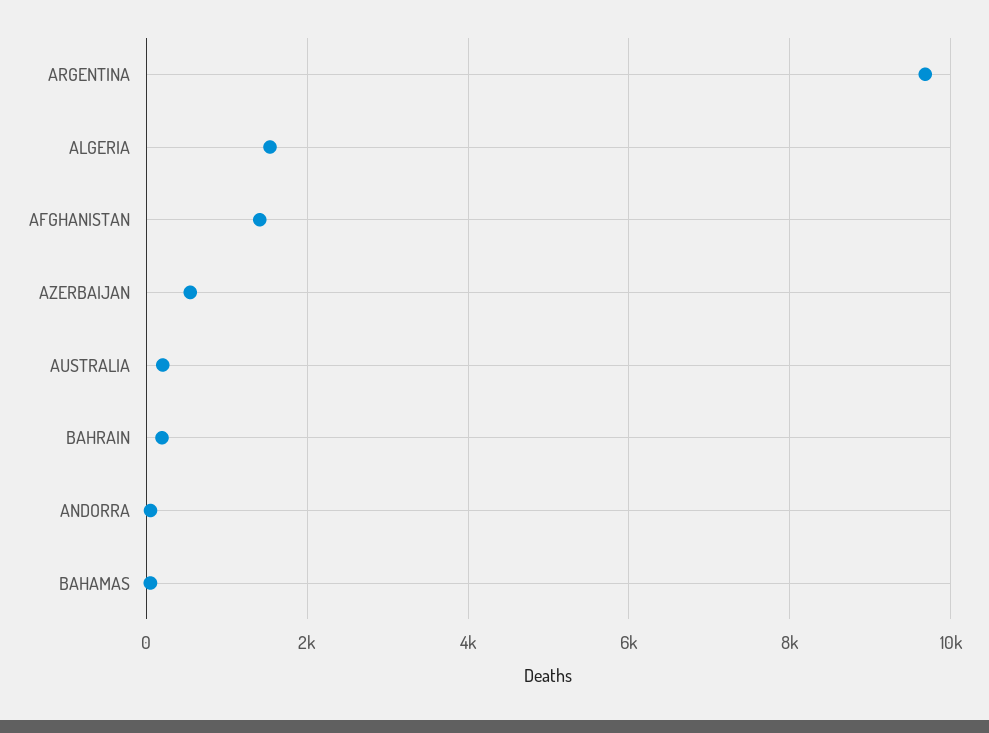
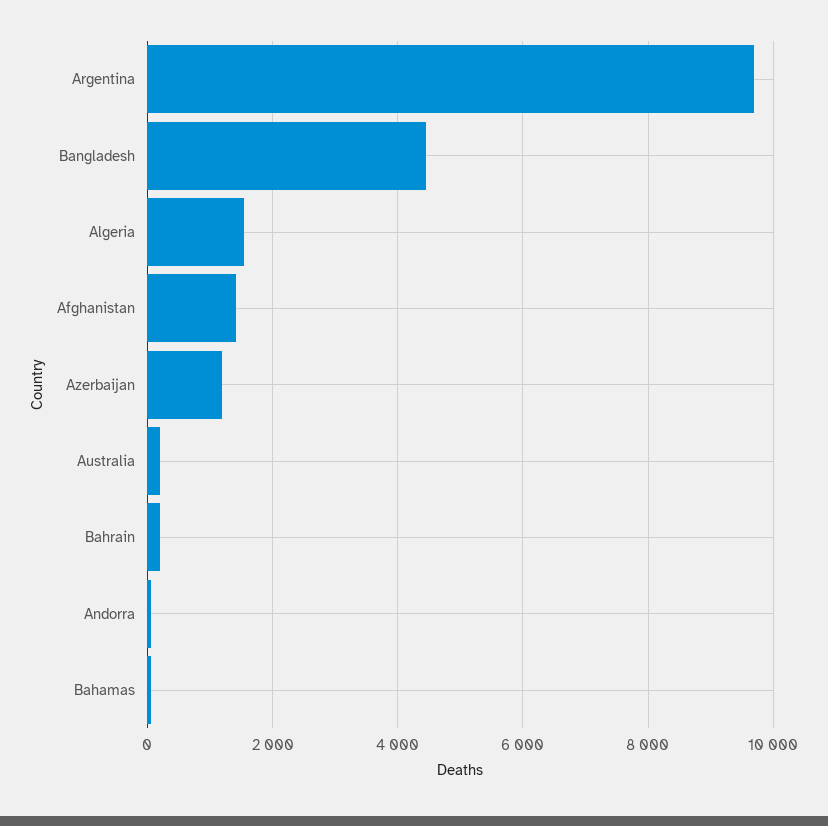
AZERBAIJAN: 600 -> 1200
Bangladesh: none -> 4400

